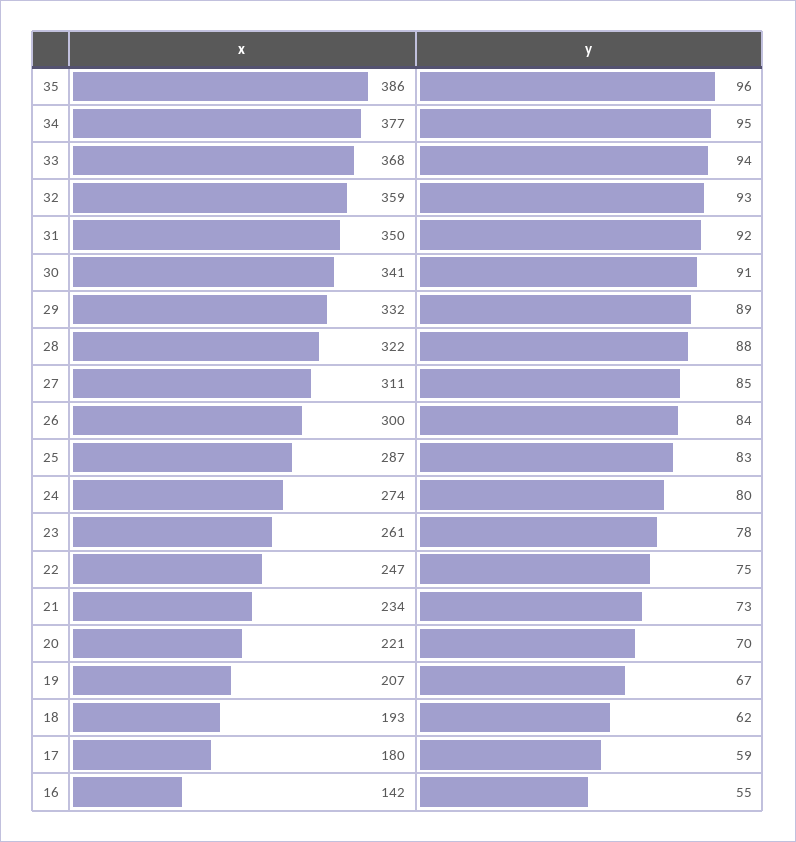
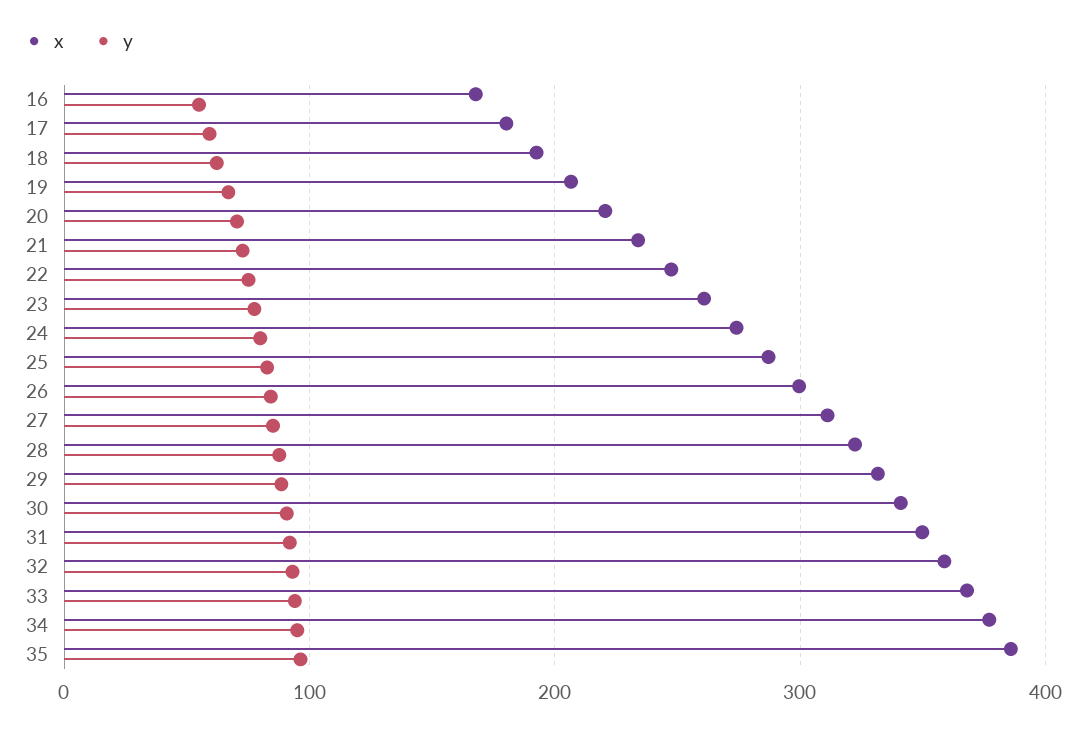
x, 16: 142 -> 170

